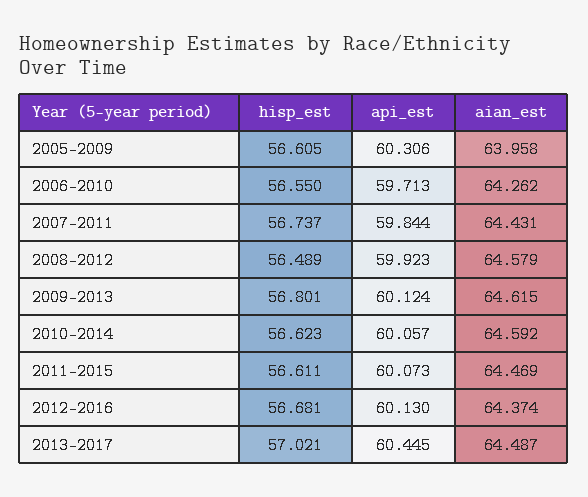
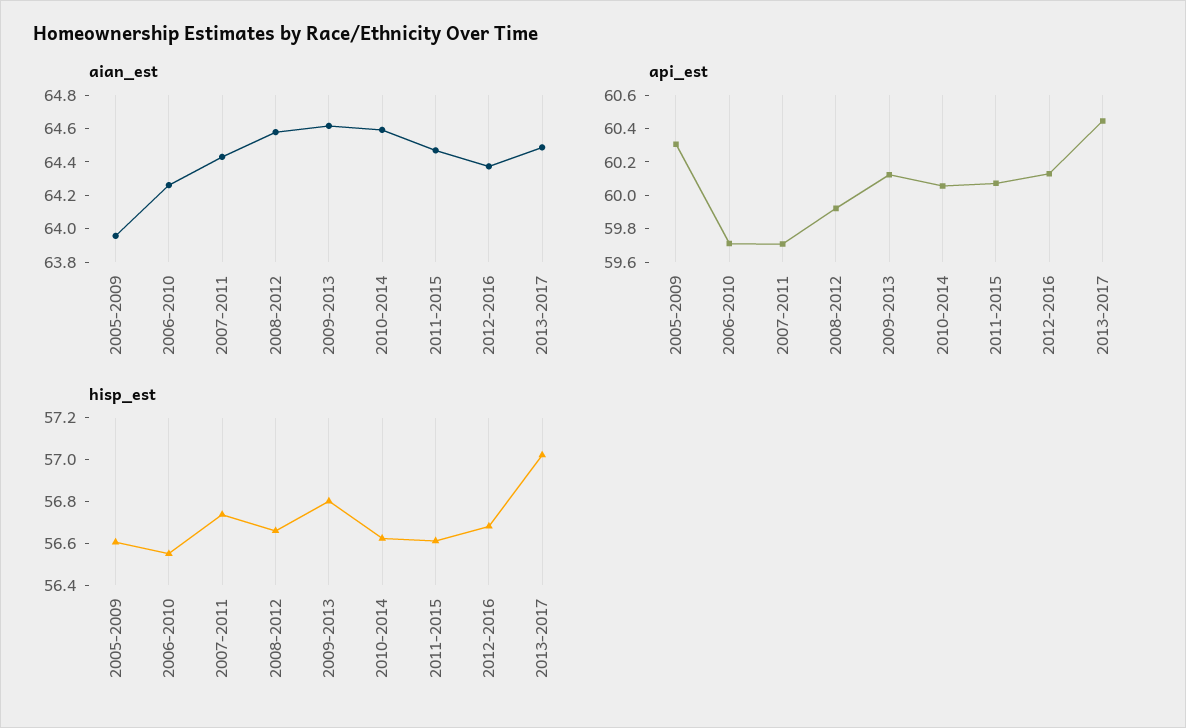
api_est, 2007-2011: 59.844 -> 59.7
hisp_est, 2008-2012: 56.489 -> 56.65

